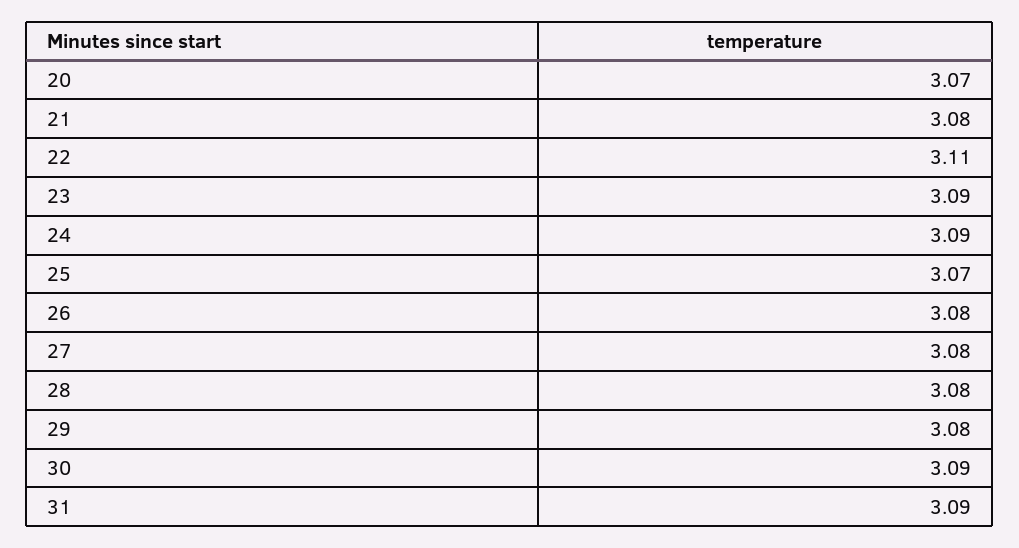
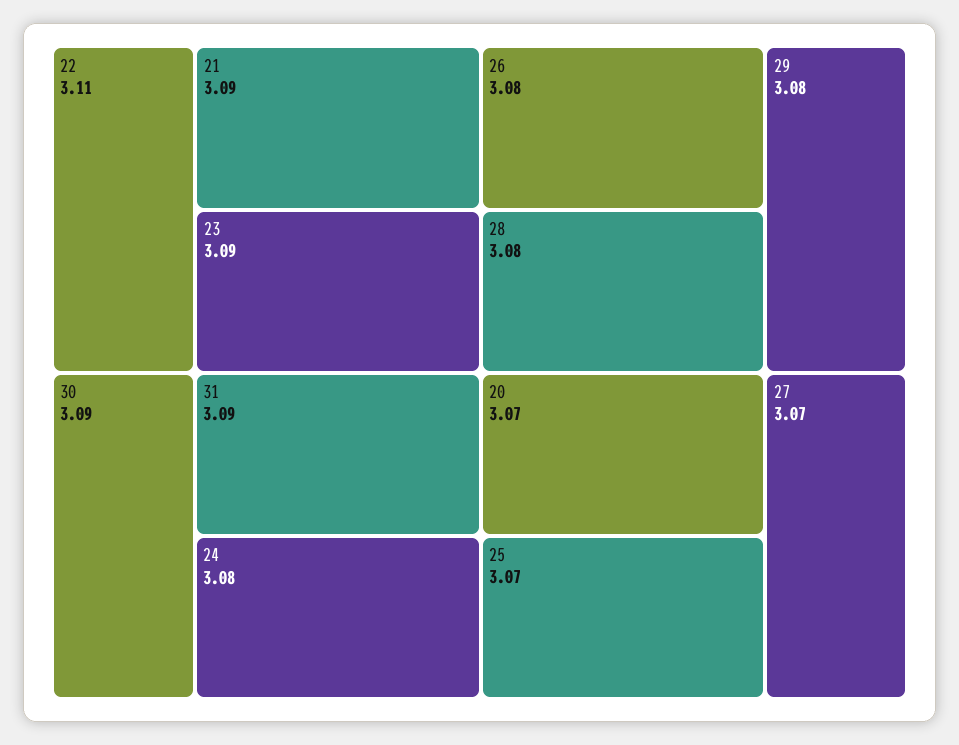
21: 3.08 -> 3.09
24: 3.09 -> 3.08
27: 3.08 -> 3.07

